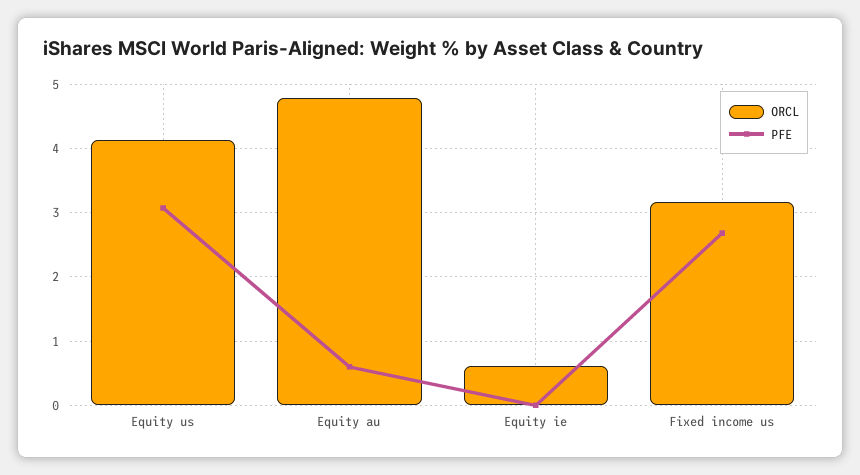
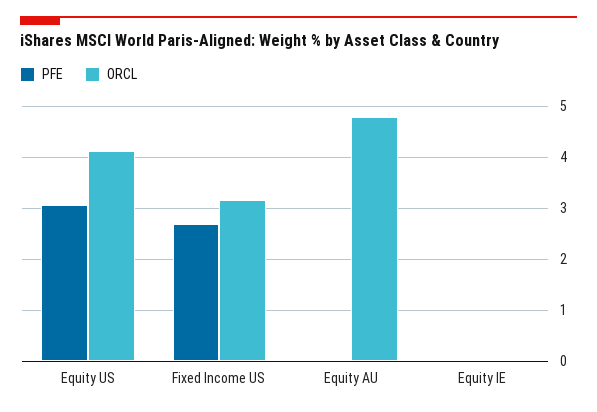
PFE, Equity au: 0.6 -> 0
ORCL, Equity ie: 0.6 -> 0

